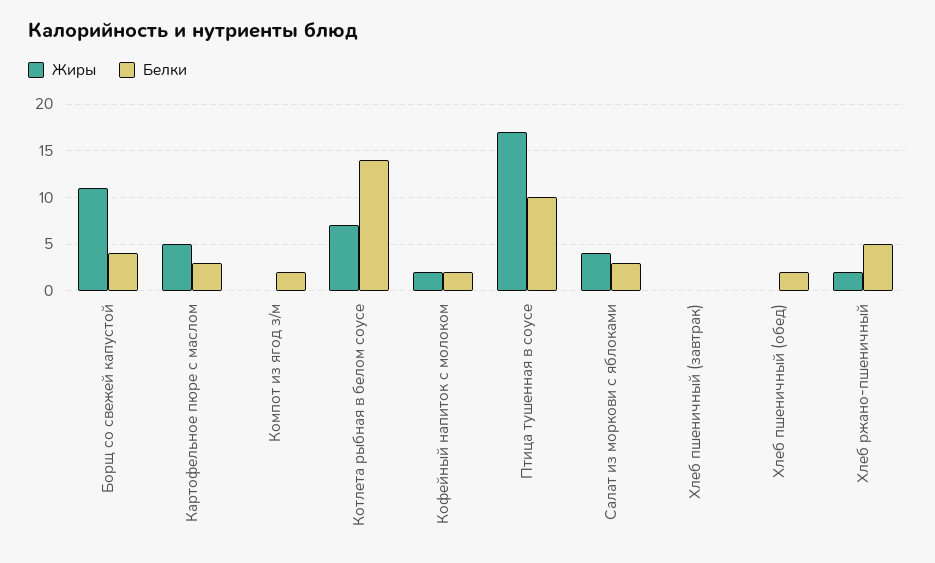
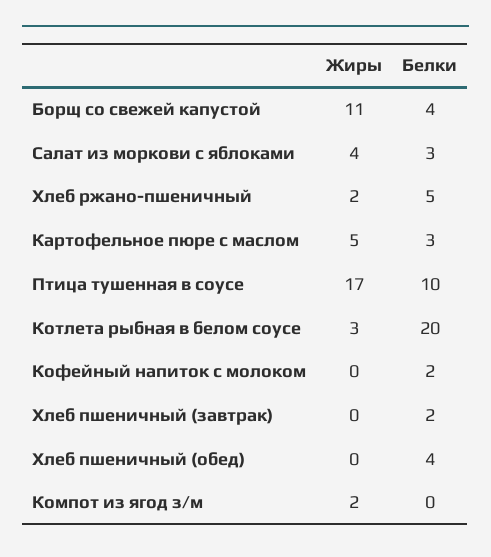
Жиры, Компот из ягод з/м: 0 -> 2
Белки, Компот из ягод з/м: 2 -> 0
Жиры, Котлета рыбная в белом соусе: 7 -> 3
Белки, Котлета рыбная в белом соусе: 14 -> 20
Жиры, Кофейный напиток с молоком: 2 -> 0
Белки, Хлеб пшеничный (завтрак): 0 -> 2
Белки, Хлеб пшеничный (обед): 2 -> 4

